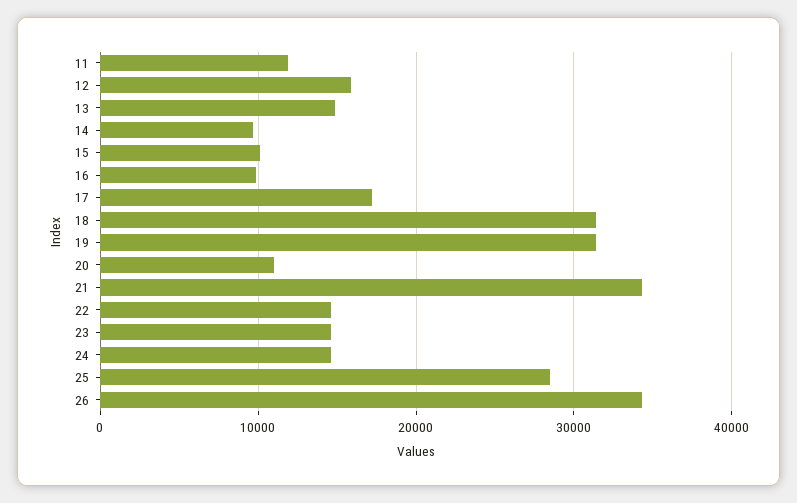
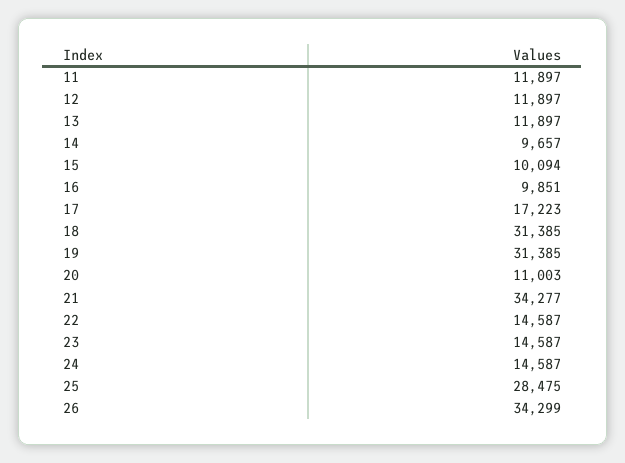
12: 16000 -> 11897
13: 15000 -> 11897

